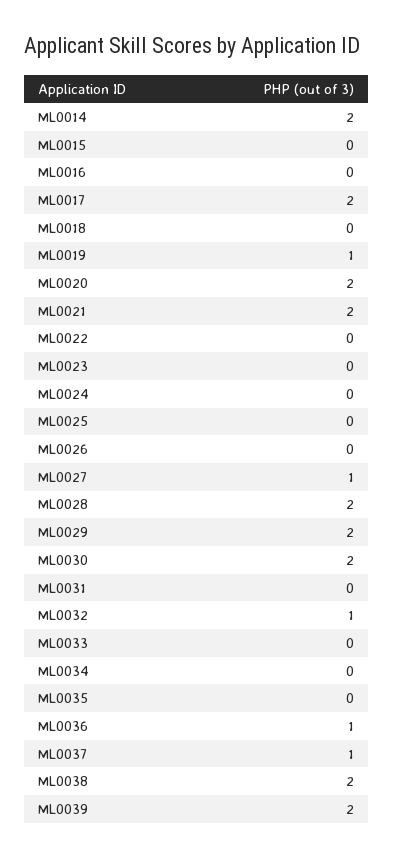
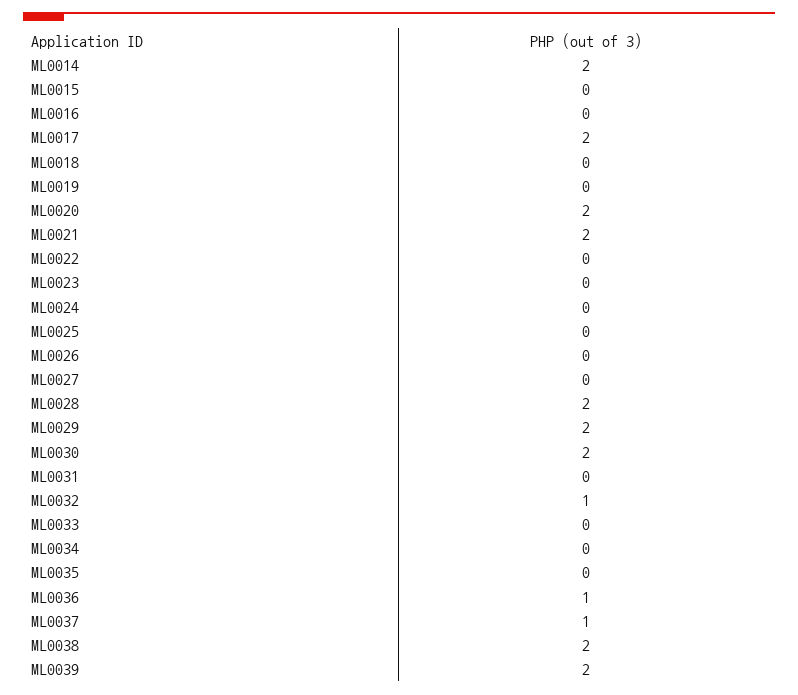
ML0019: 1 -> 0
ML0027: 1 -> 0

